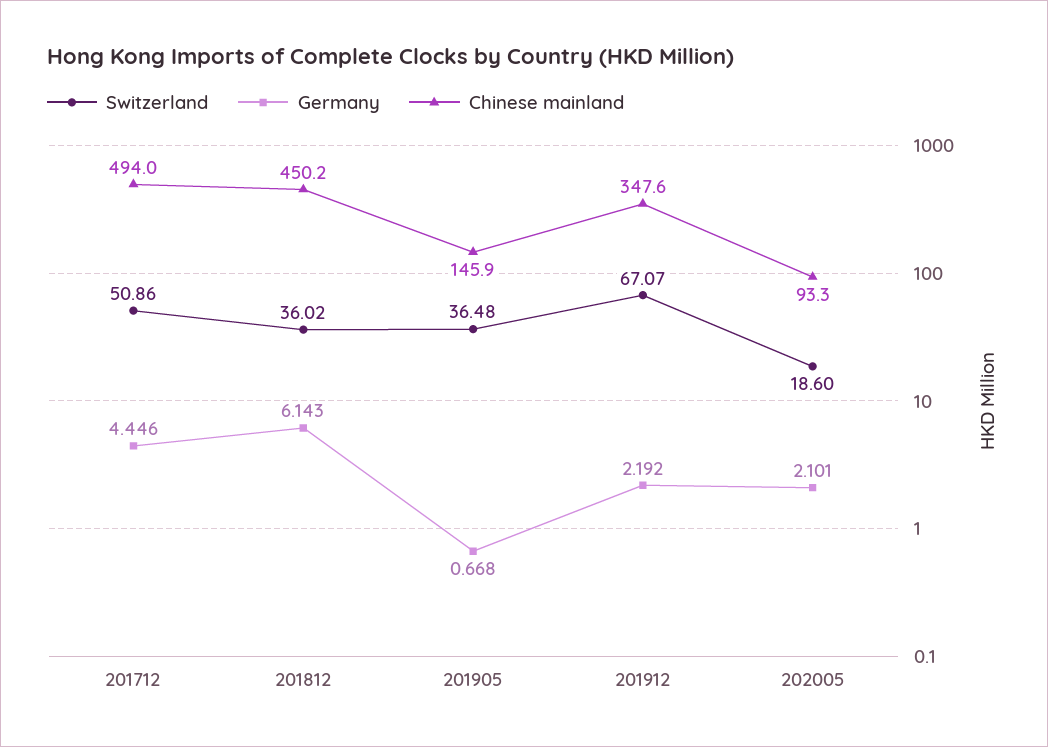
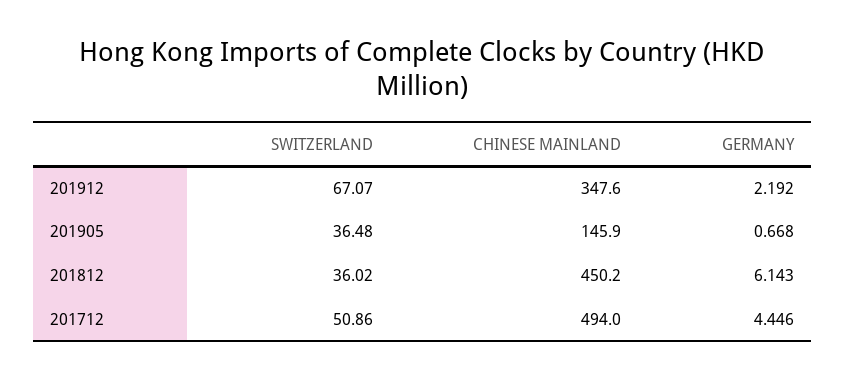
Switzerland, 202005: 18.6 -> none
Germany, 202005: 2.101 -> none
Chinese mainland, 202005: 93.3 -> none

